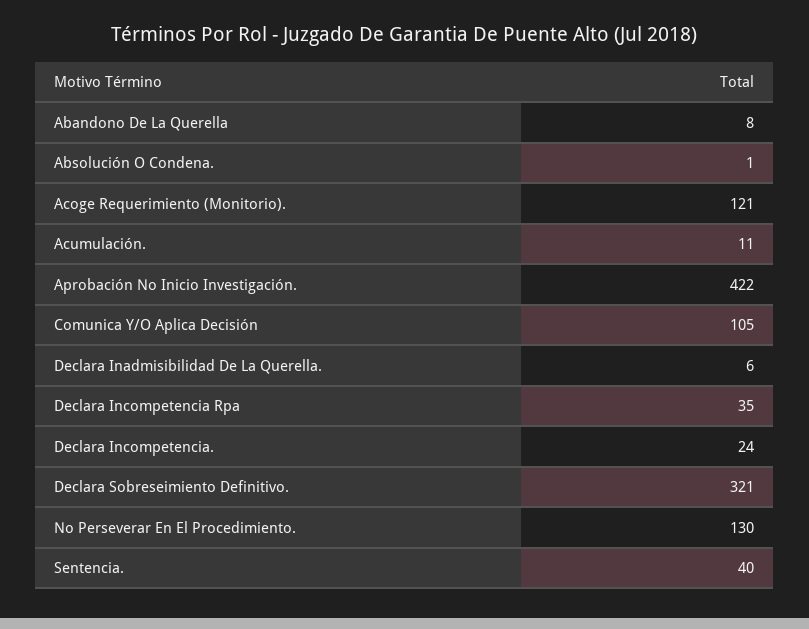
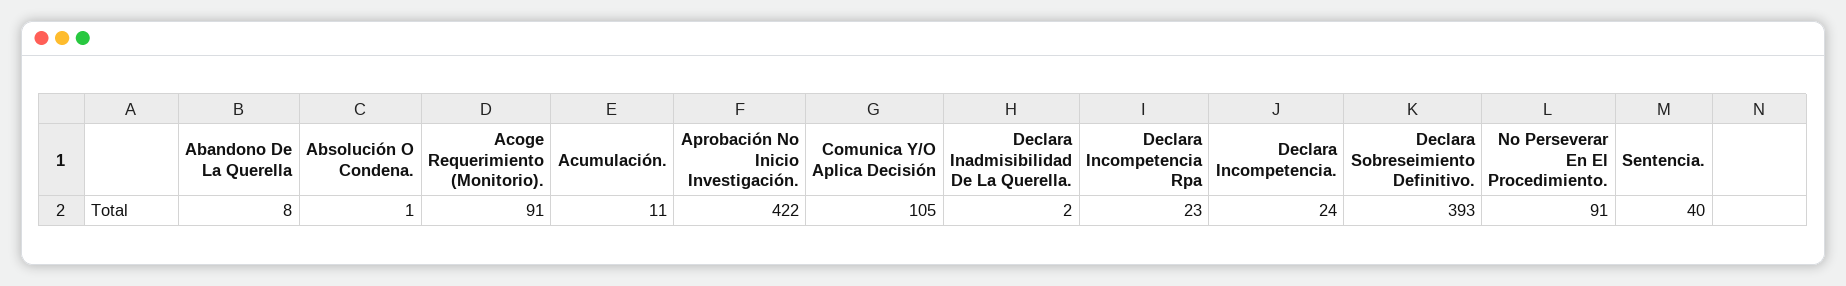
Acoge Requerimiento (Monitorio).: 121 -> 91
Declara Inadmisibilidad De La Querella.: 6 -> 2
Declara Incompetencia Rpa: 35 -> 23
Declara Sobreseimiento Definitivo.: 321 -> 393
No Perseverar En El Procedimiento.: 130 -> 91

